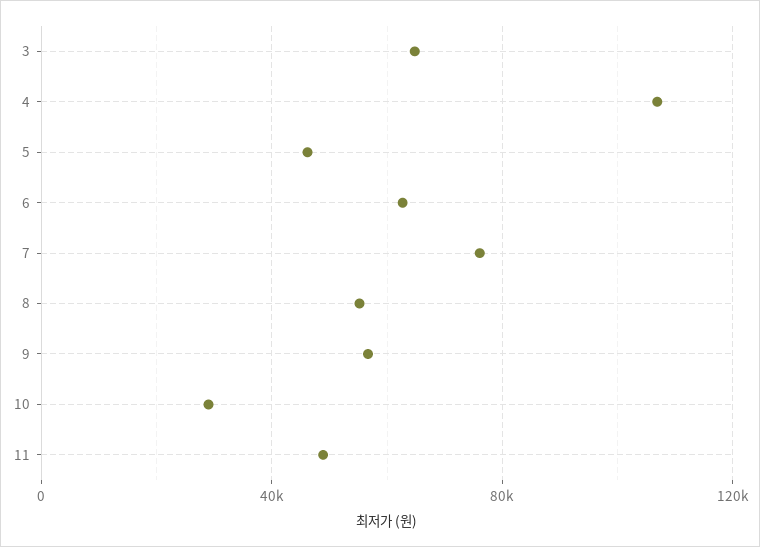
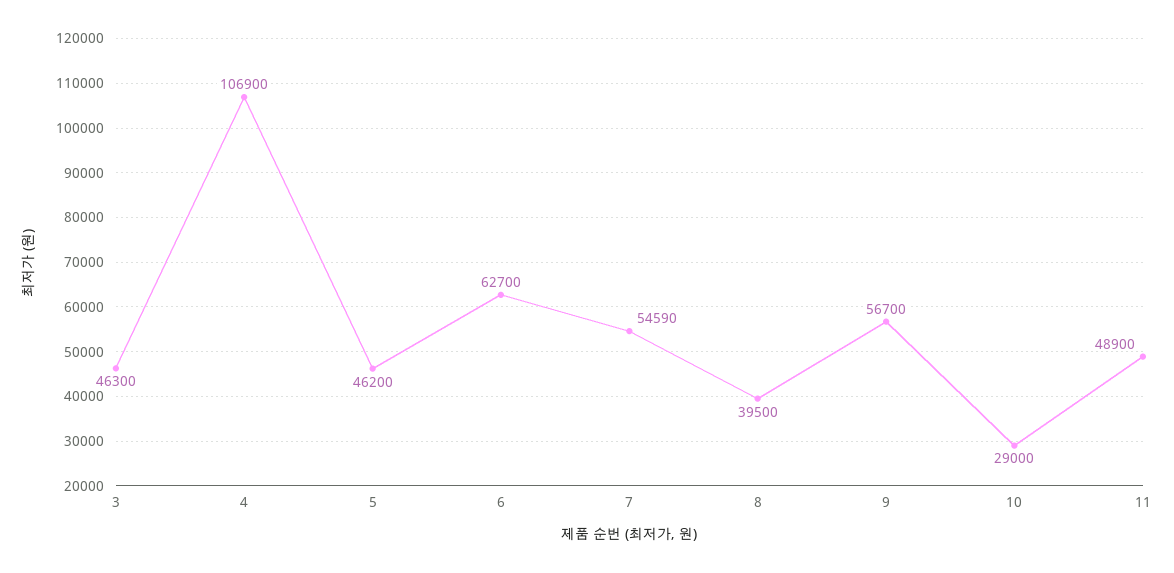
3: 65000 -> 46300
7: 75000 -> 54590
8: 55000 -> 39500

